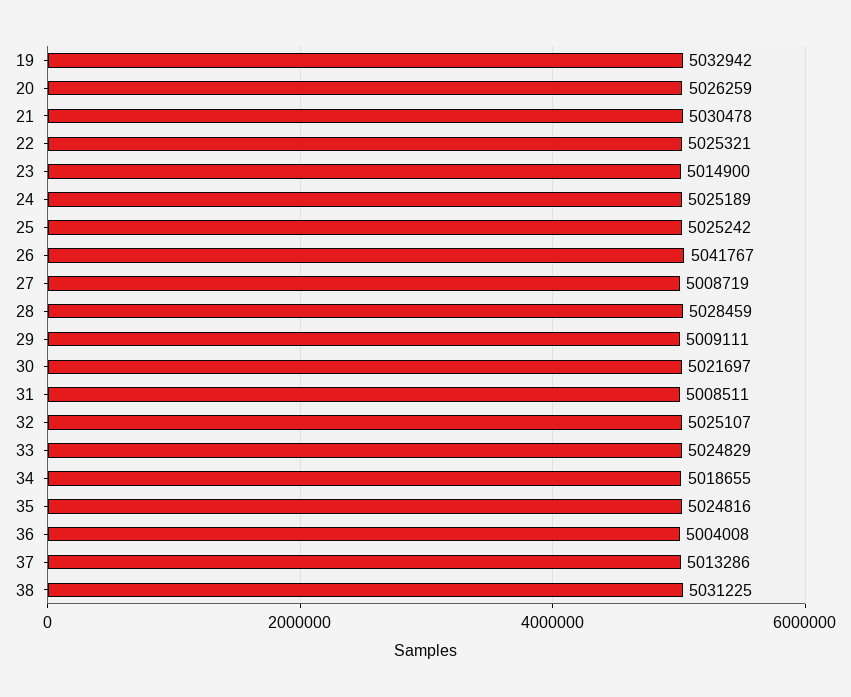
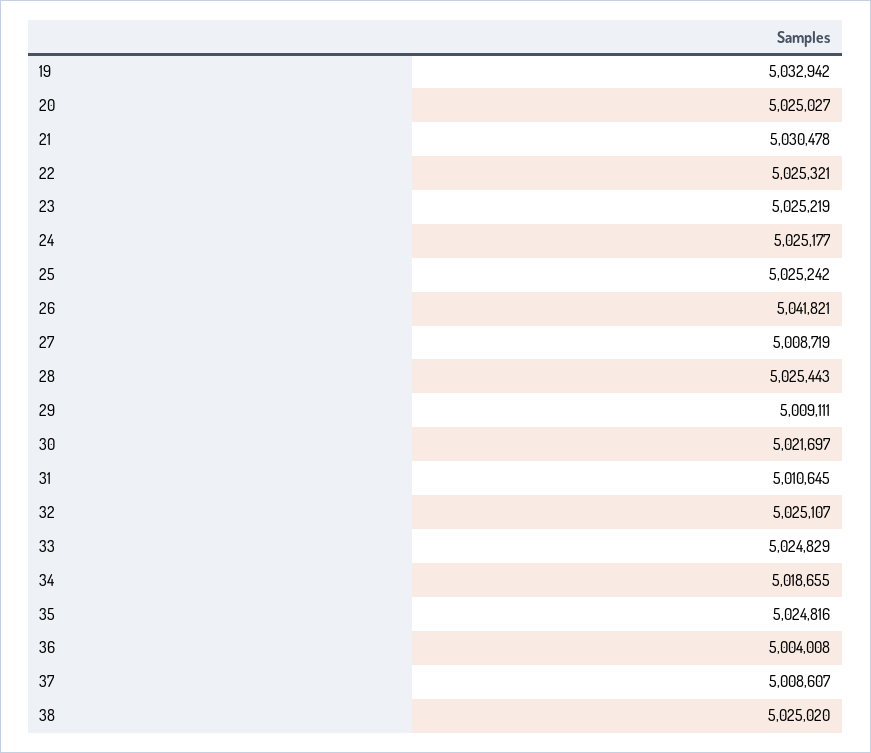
20: 5026259 -> 5025027
23: 5014900 -> 5025219
24: 5025189 -> 5025177
26: 5041767 -> 5041821
28: 5028459 -> 5025443
31: 5008511 -> 5010645
37: 5013286 -> 5008607
38: 5031225 -> 5025020

